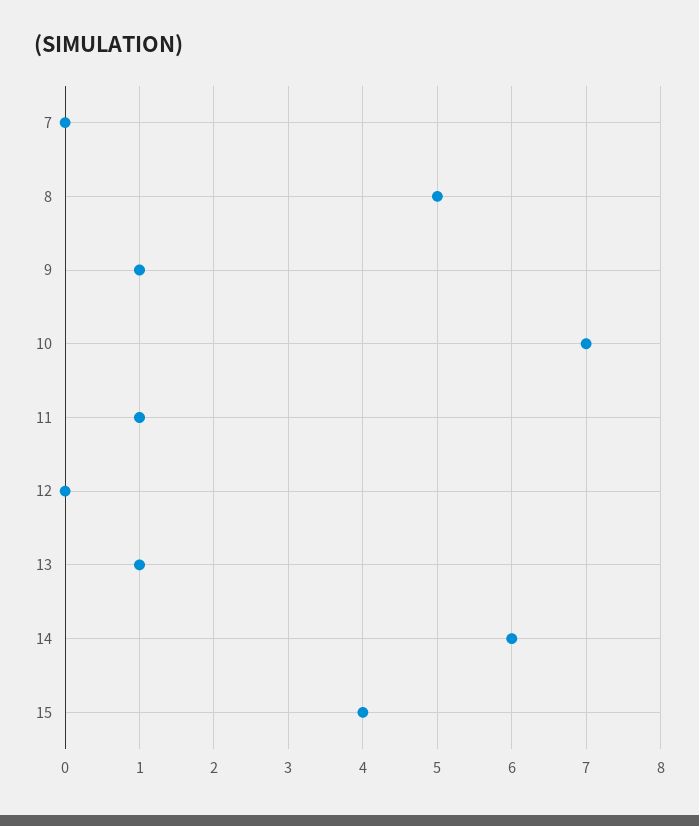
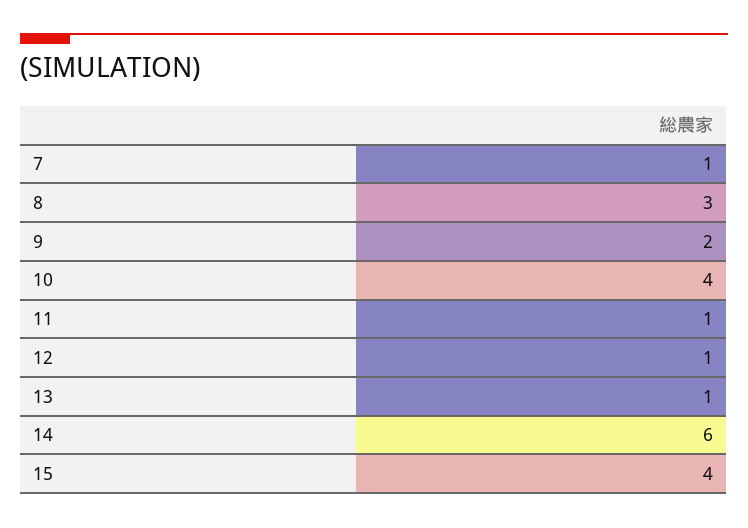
7: 0 -> 1
8: 5 -> 3
9: 1 -> 2
10: 7 -> 4
12: 0 -> 1

